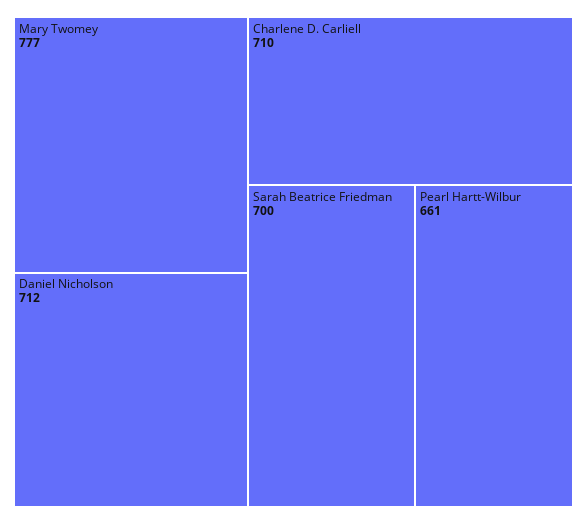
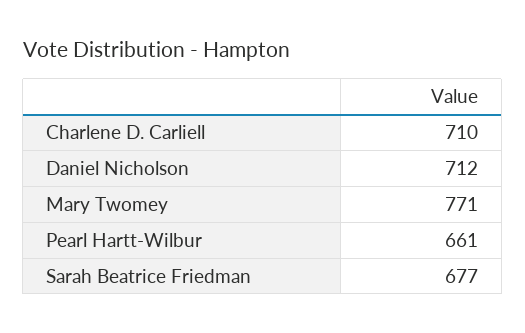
Mary Twomey: 777 -> 771
Sarah Beatrice Friedman: 700 -> 677

